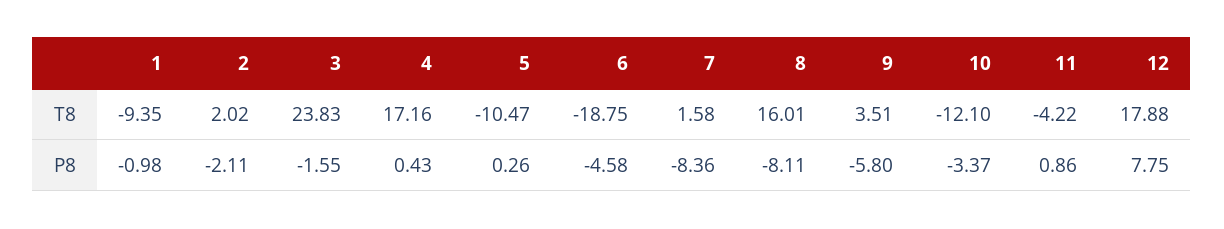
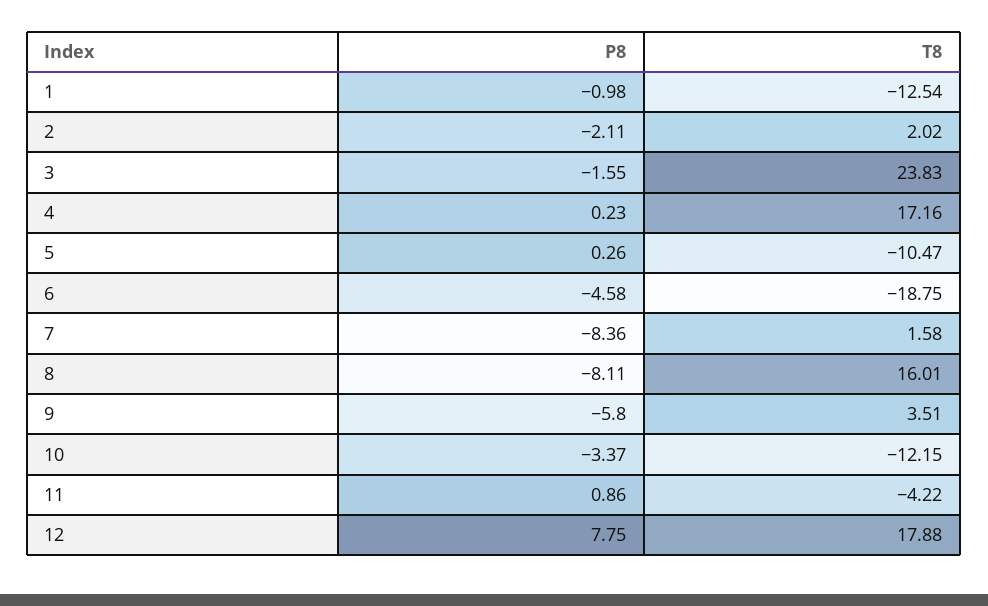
1, T8: -9.35 -> -12.54
10, T8: -12.1 -> -12.15
4, P8: 0.43 -> 0.23

